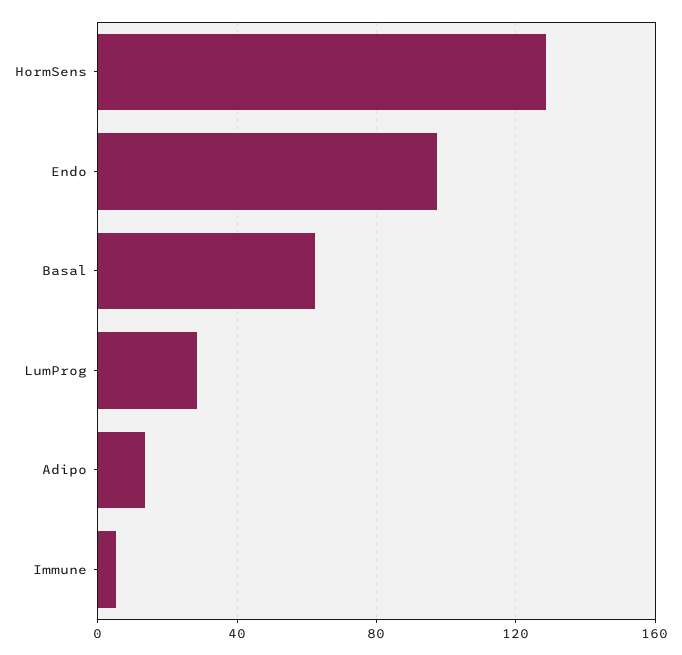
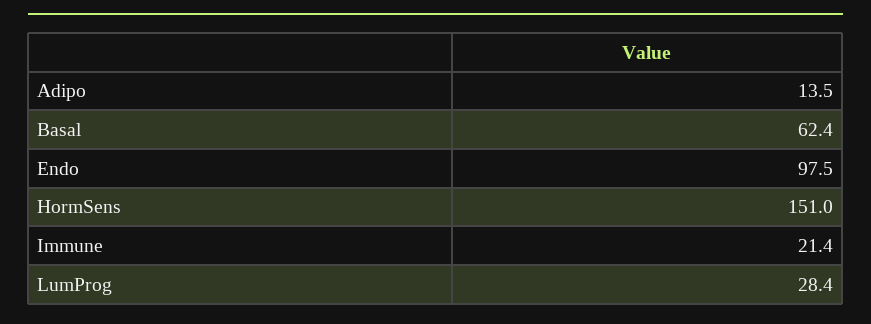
HormSens: 130 -> 151
Immune: 5 -> 21.4

